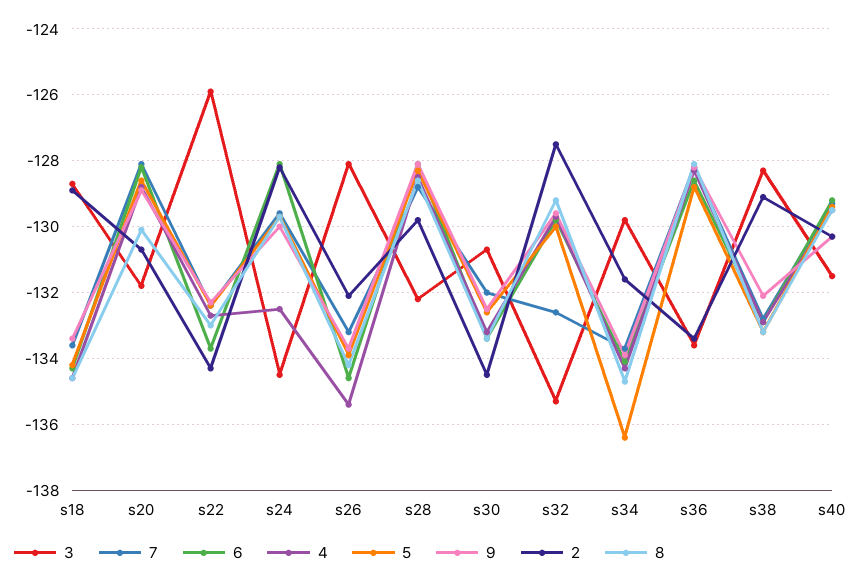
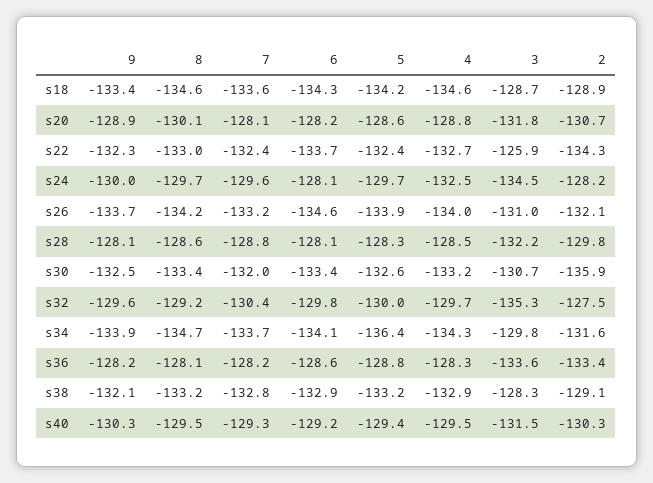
3, s26: -128 -> -131
4, s26: -135.5 -> -134
2, s30: -134.5 -> -135.9
7, s32: -132.5 -> -130.4

